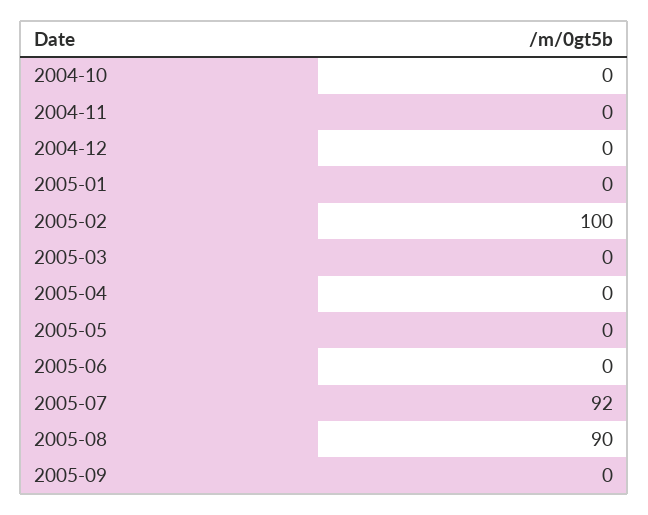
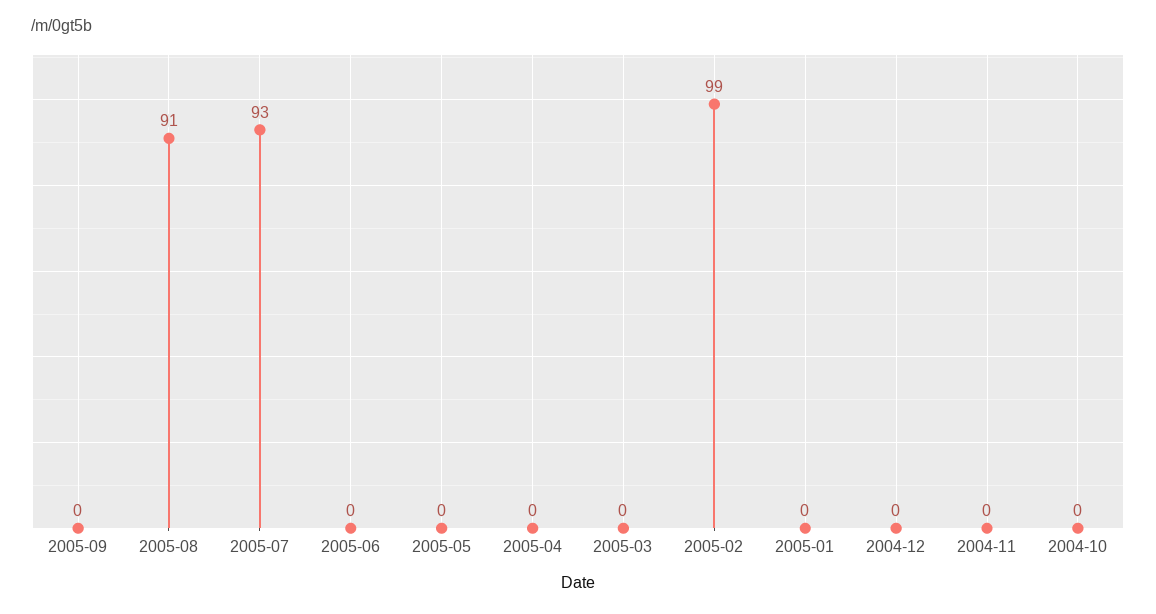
2005-02: 100 -> 99
2005-07: 92 -> 93
2005-08: 90 -> 91

